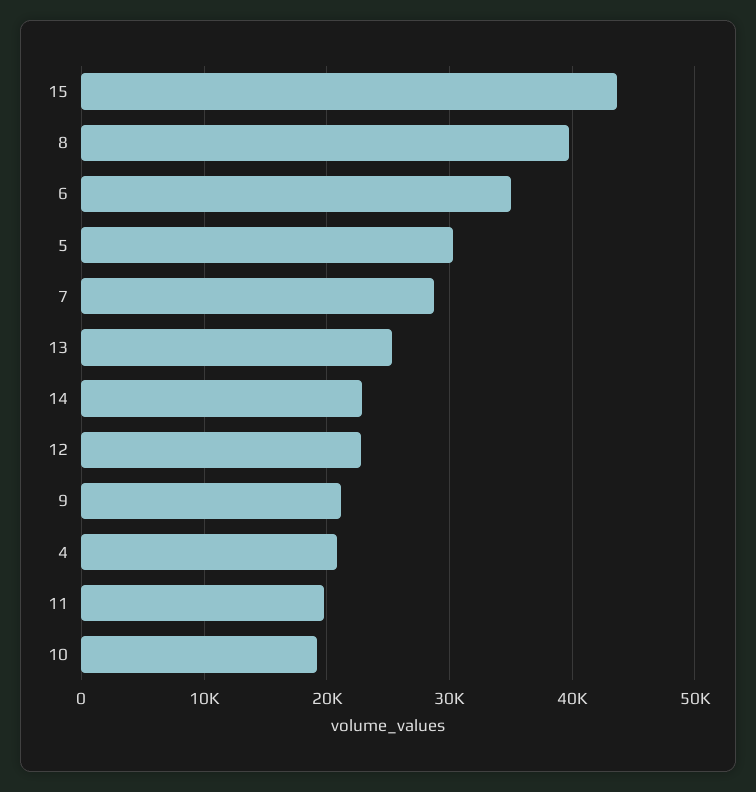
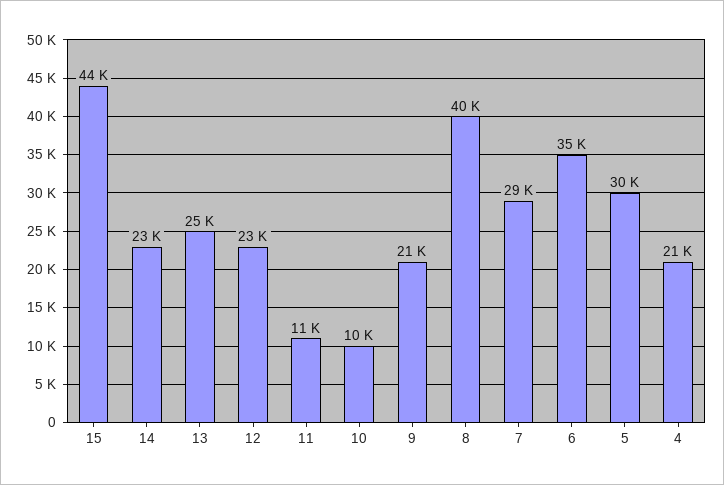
11: 20000 -> 11000
10: 19000 -> 10000

